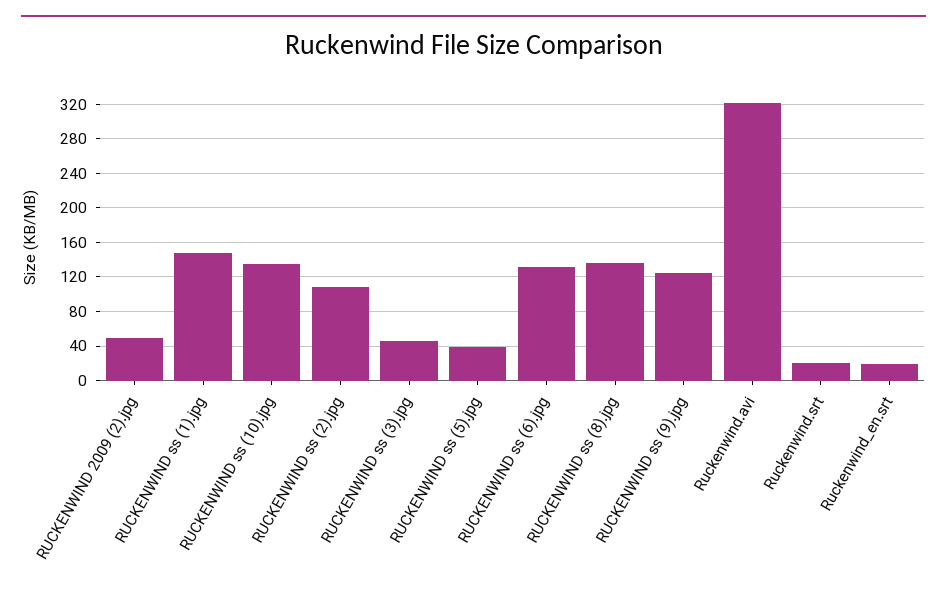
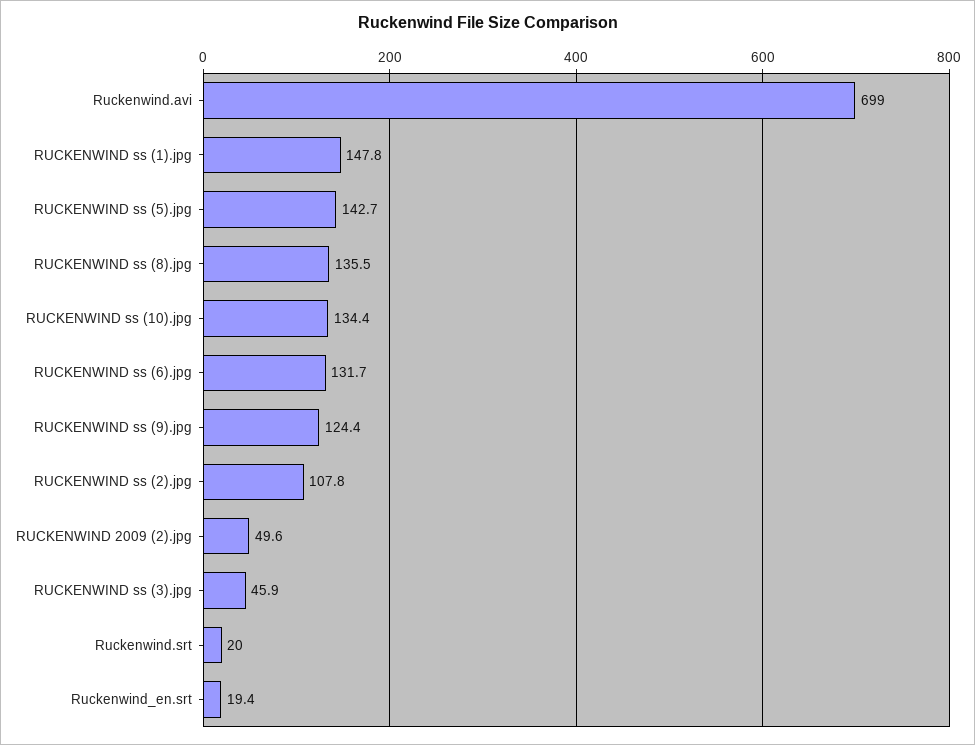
RUCKENWIND ss (5).jpg: 40 -> 142.7
Ruckenwind.avi: 320 -> 699

